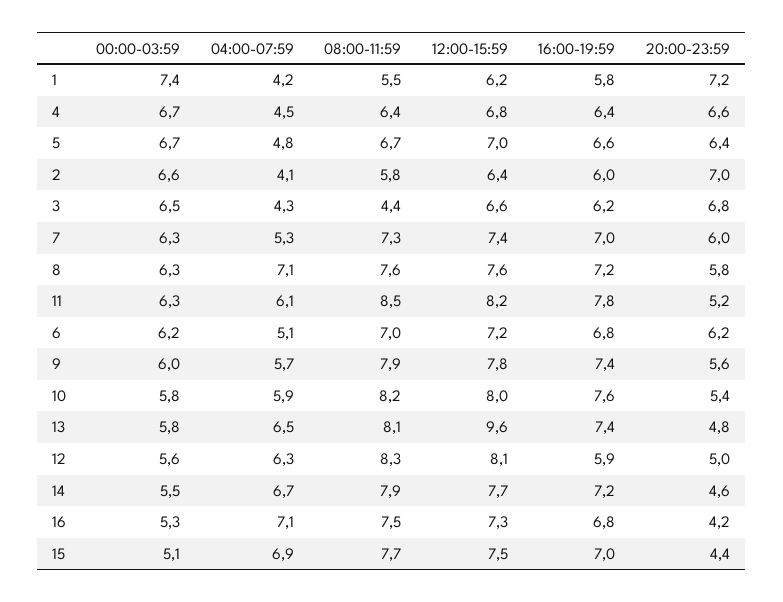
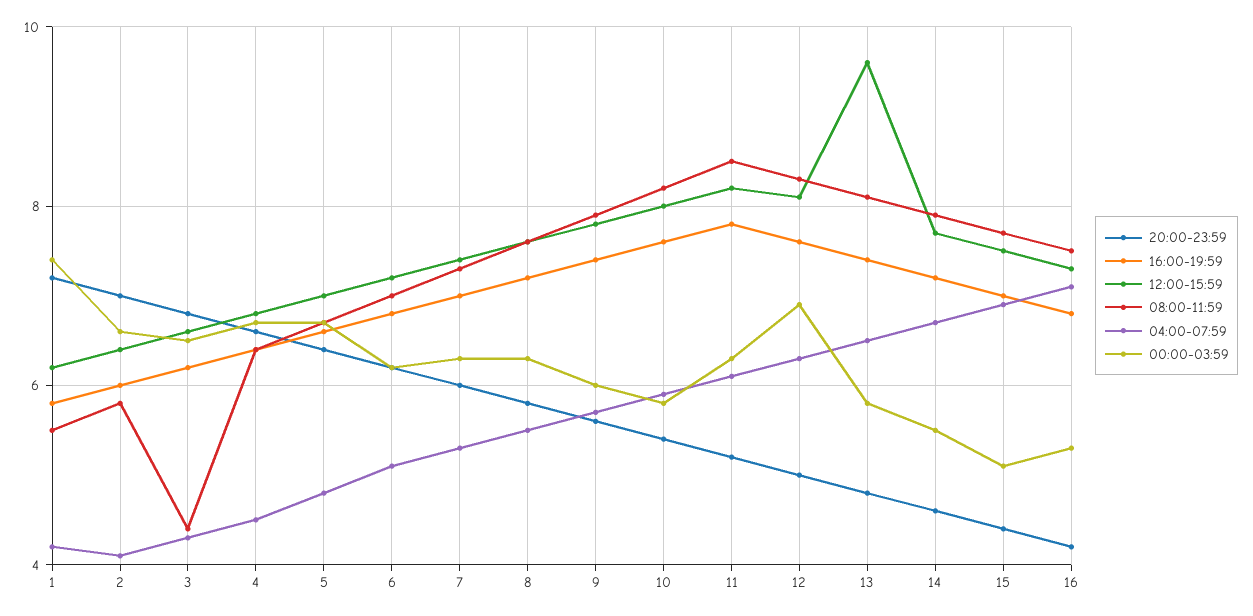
04:00-07:59, 8: 7.1 -> 5.5
00:00-03:59, 12: 5.6 -> 7
16:00-19:59, 12: 5.9 -> 7.5

